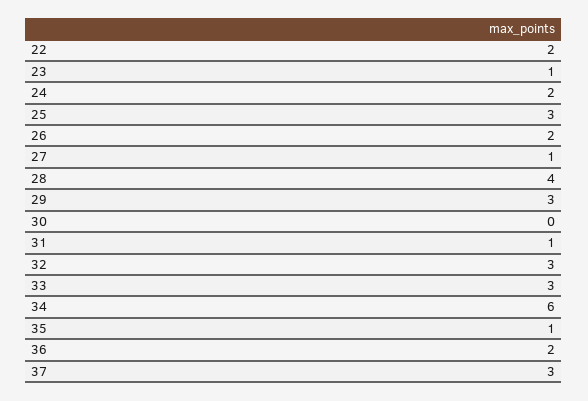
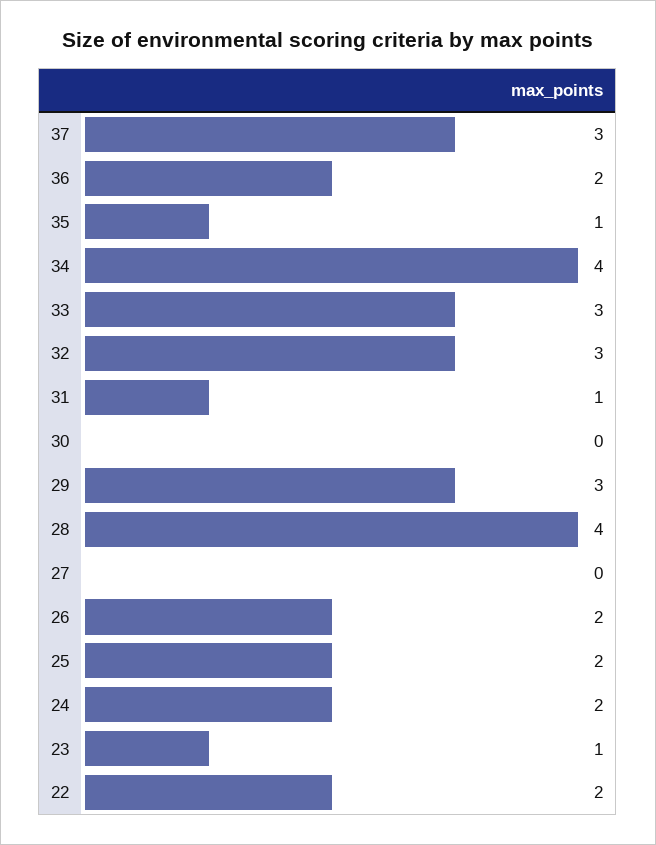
25: 3 -> 2
27: 1 -> 0
34: 6 -> 4

